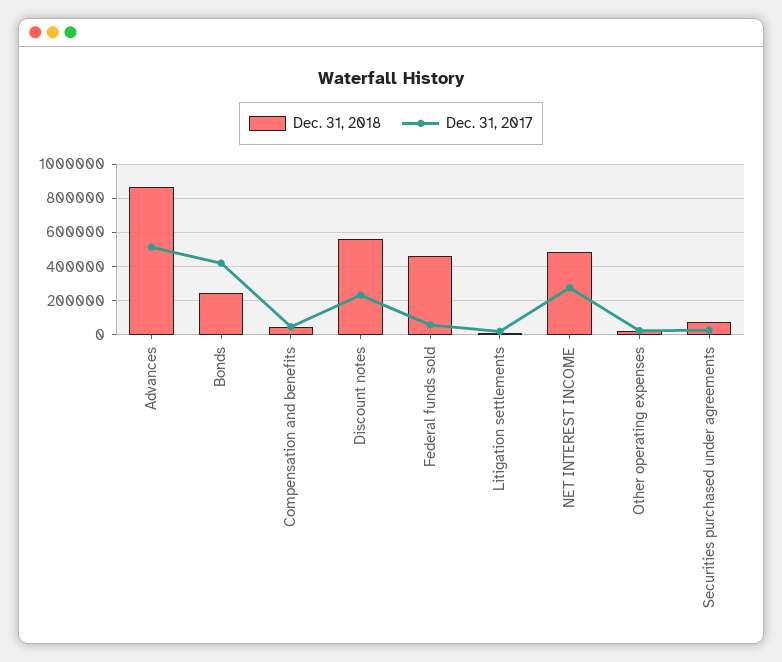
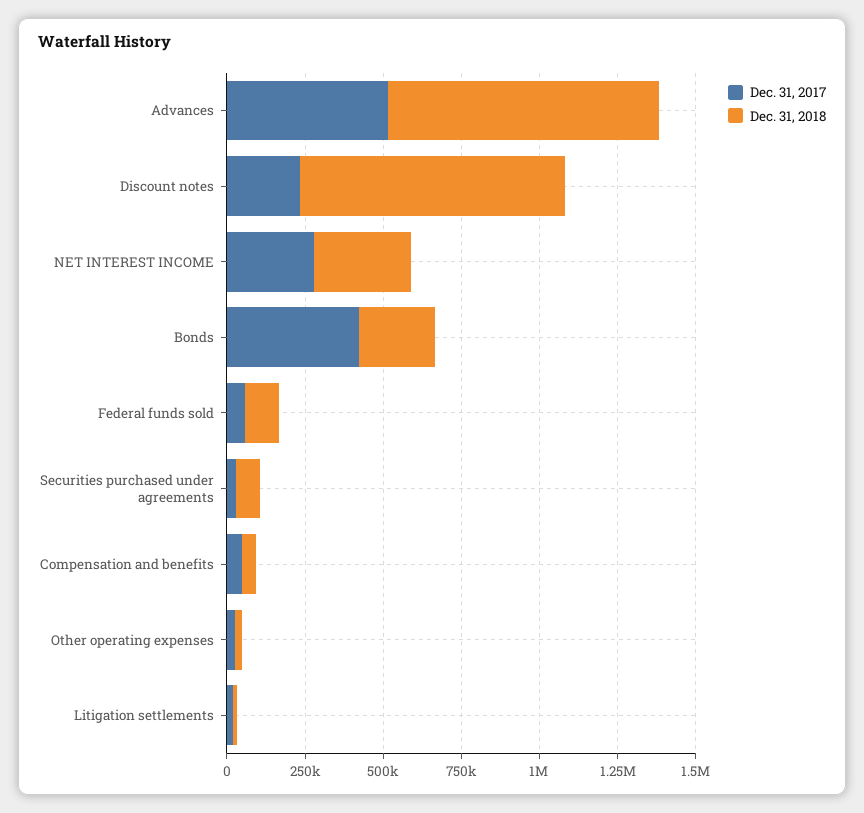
Dec. 31, 2018, Discount notes: 550000 -> 850000
Dec. 31, 2018, Federal funds sold: 450000 -> 100000
Dec. 31, 2018, NET INTEREST INCOME: 500000 -> 300000

